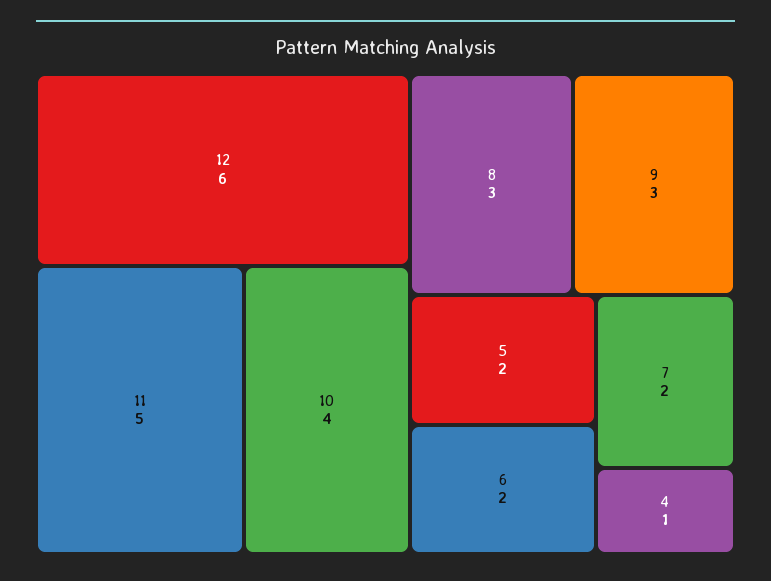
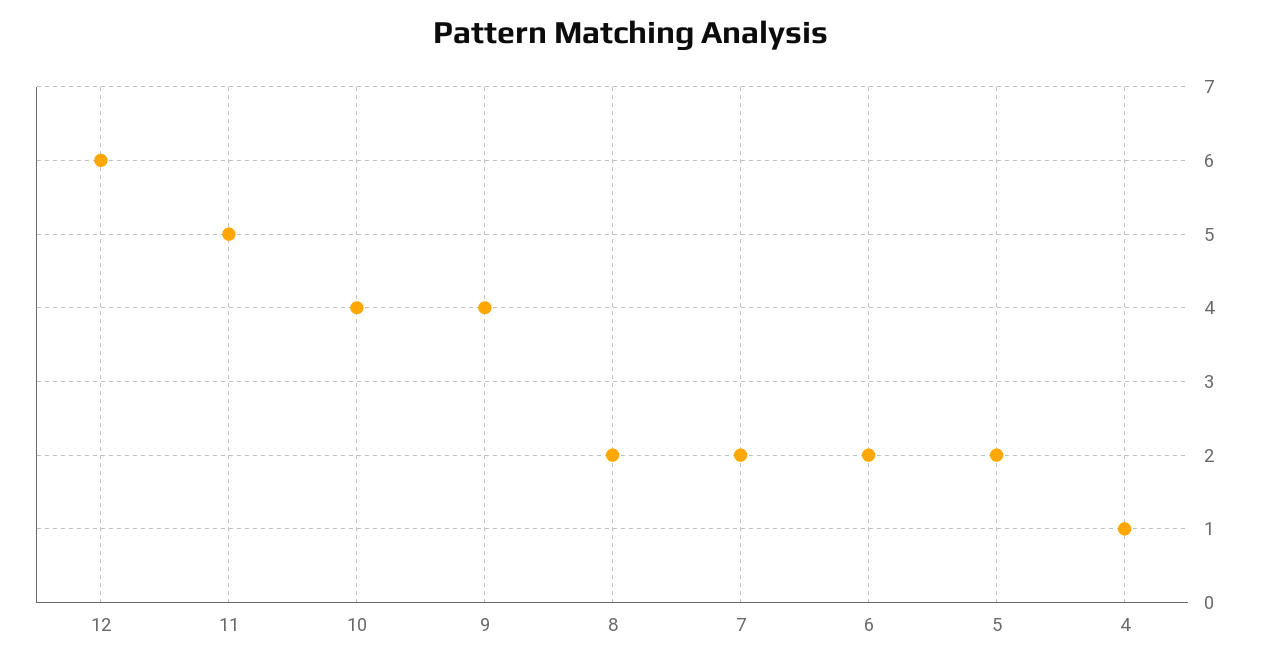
8: 3 -> 2
9: 3 -> 4

